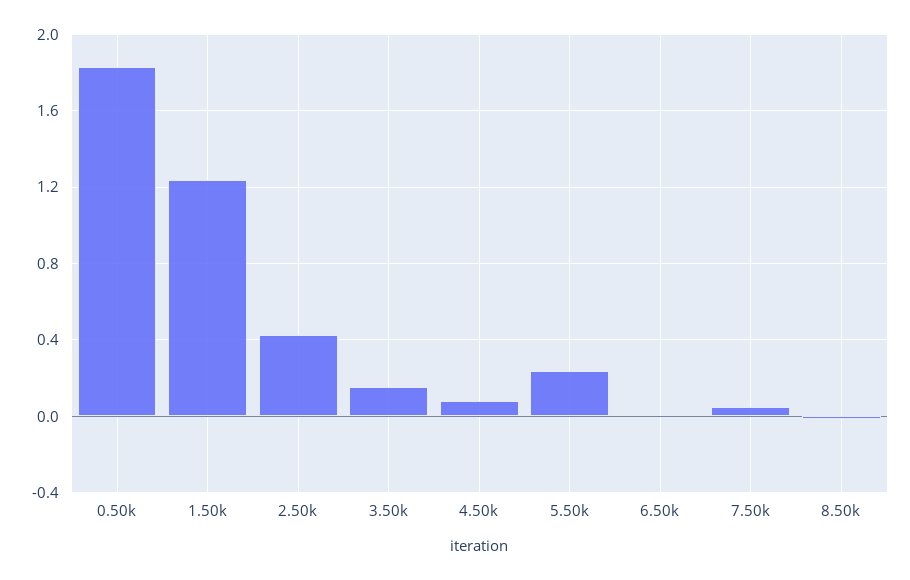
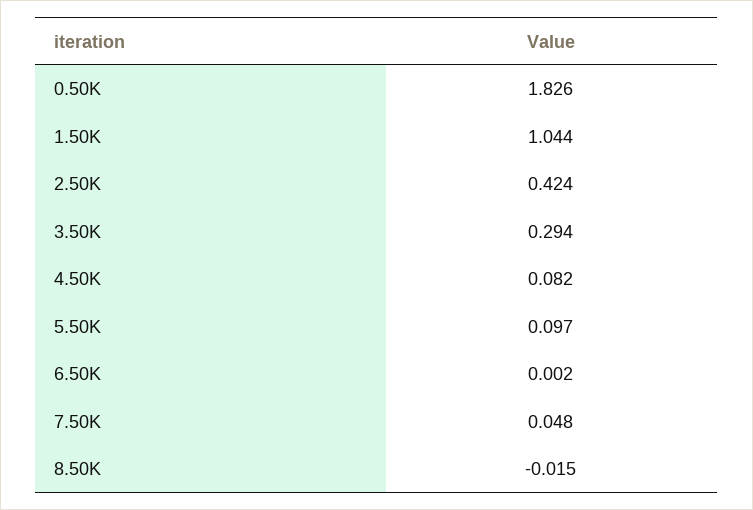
1.50k: 1.25 -> 1.044
3.50k: 0.15 -> 0.294
5.50k: 0.25 -> 0.097

